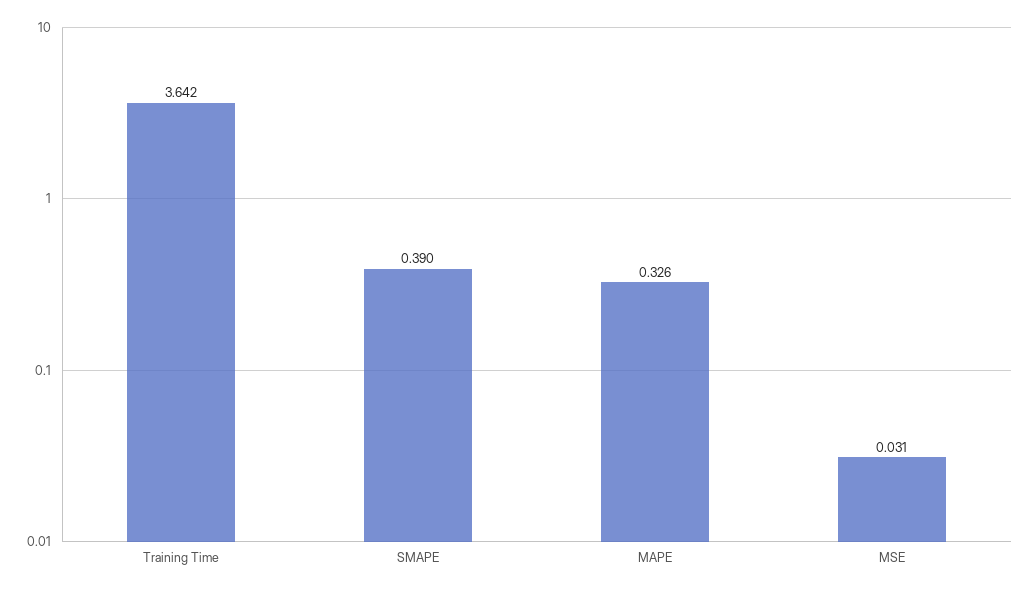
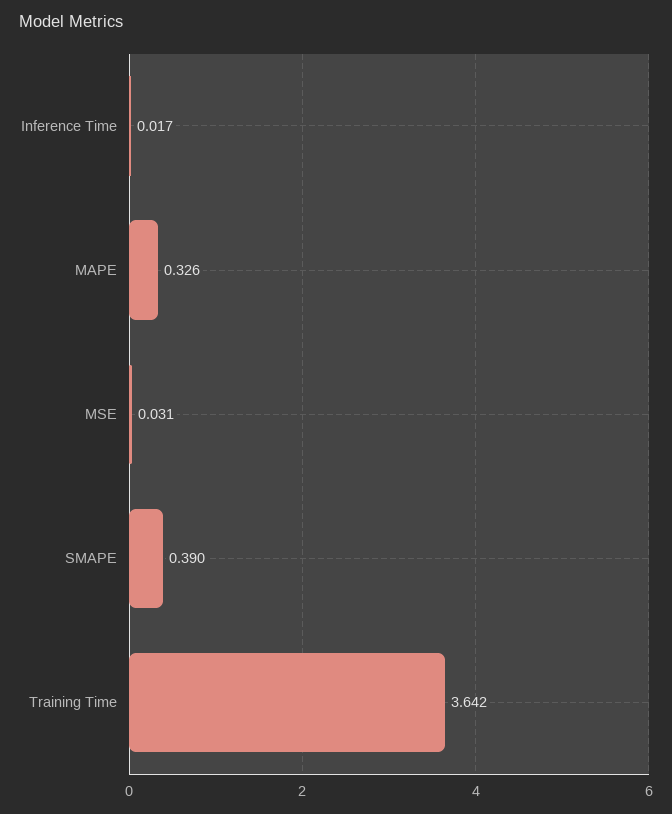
Inference Time: none -> 0.017

